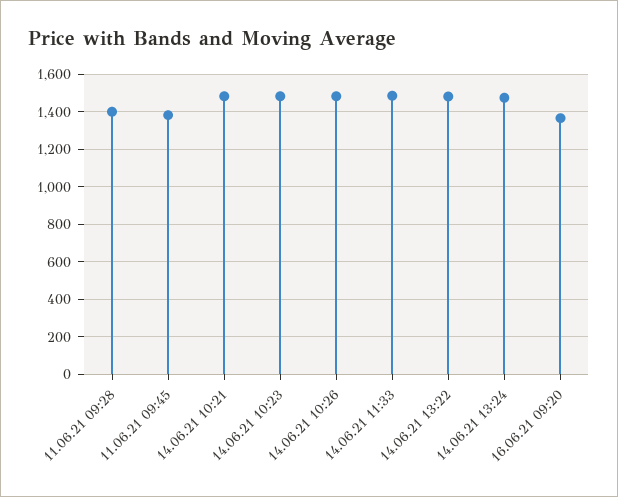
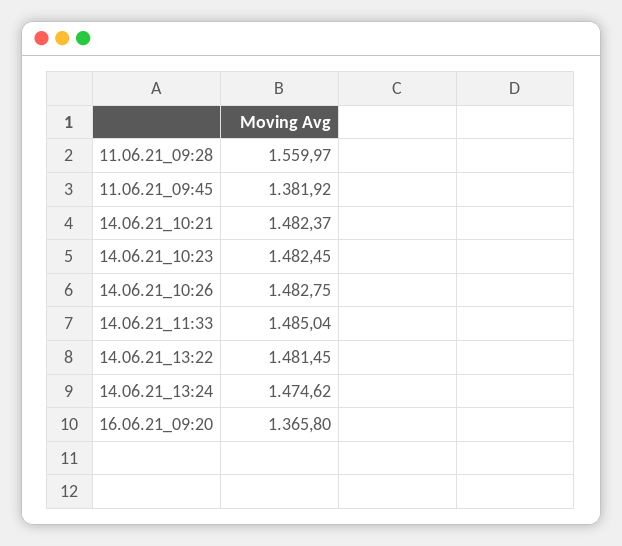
11.06.21 09:28: 1400 -> 1559.97

